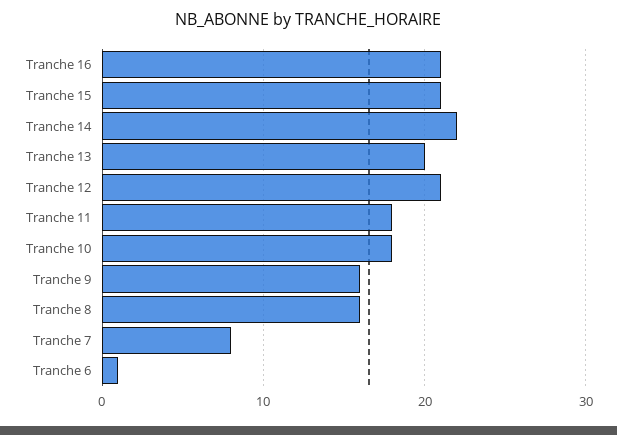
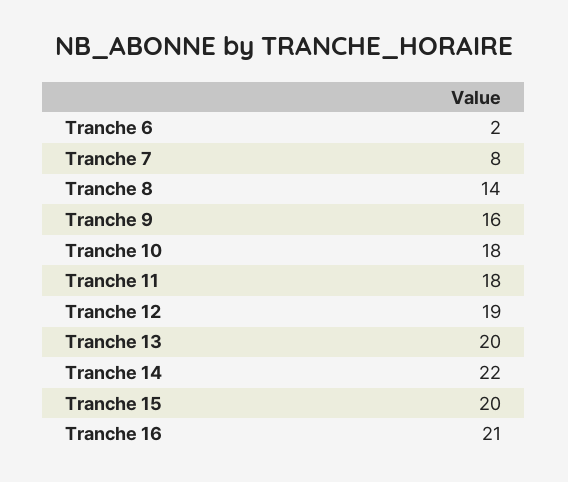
Tranche 15: 21 -> 20
Tranche 12: 21 -> 19
Tranche 8: 16 -> 14
Tranche 6: 1 -> 2

